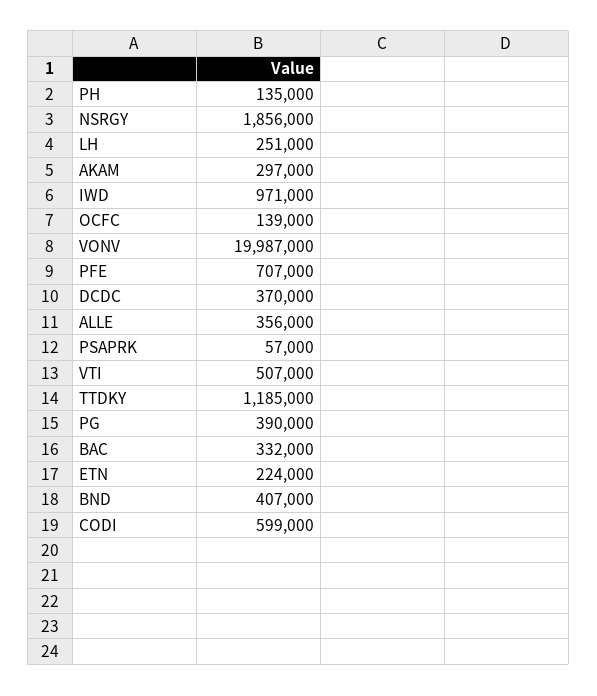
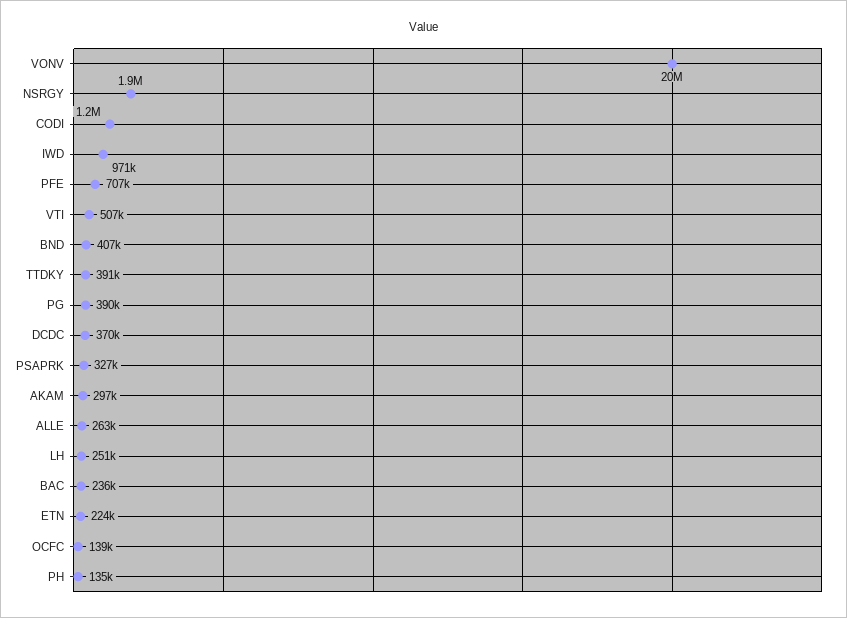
ALLE: 356000 -> 263000
PSAPRK: 57000 -> 327000
TTDKY: 1185000 -> 391000
BAC: 332000 -> 236000
CODI: 599000 -> 1200000

